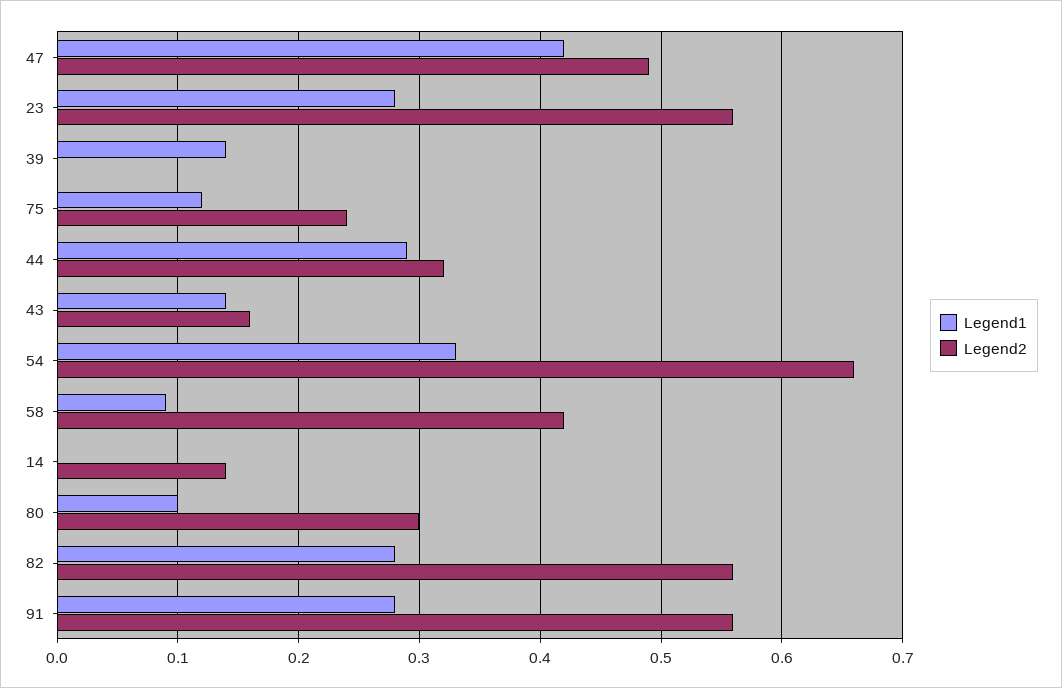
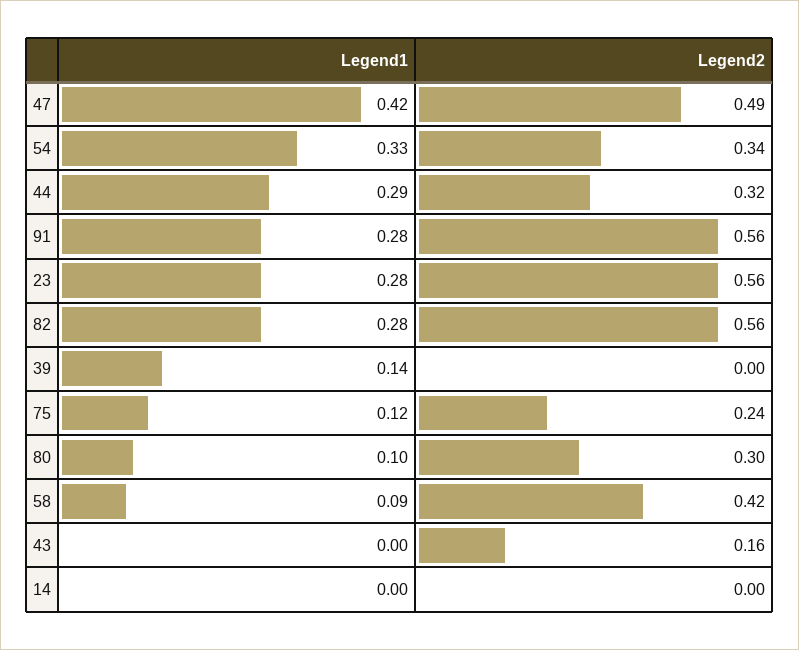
Legend1, 43: 0.14 -> 0
Legend2, 54: 0.66 -> 0.34
Legend2, 14: 0.14 -> 0

